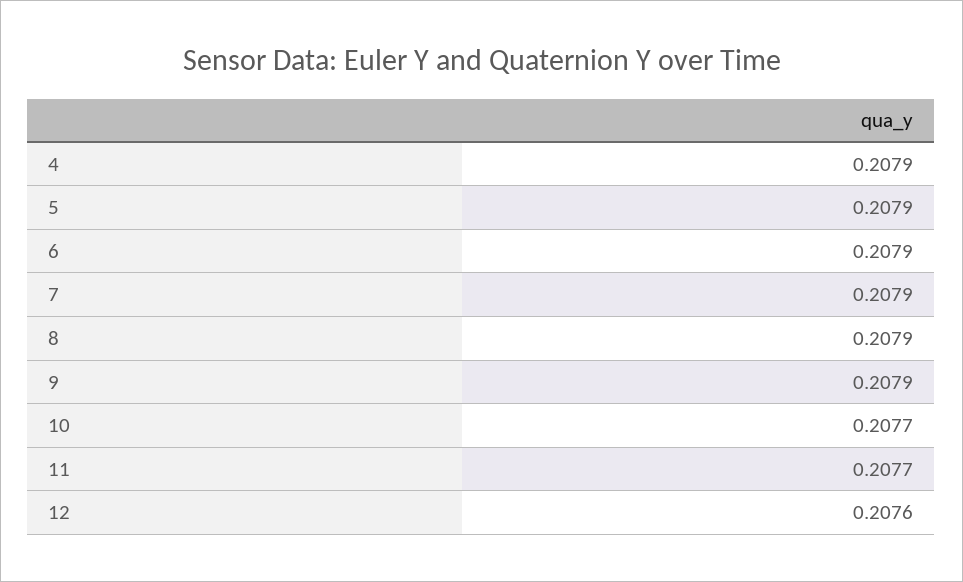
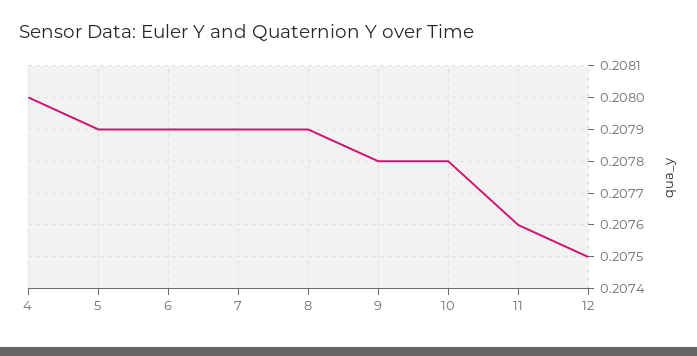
4: 0.2079 -> 0.208
9: 0.2079 -> 0.2078
10: 0.2077 -> 0.2078
11: 0.2077 -> 0.2076
12: 0.2076 -> 0.2075

